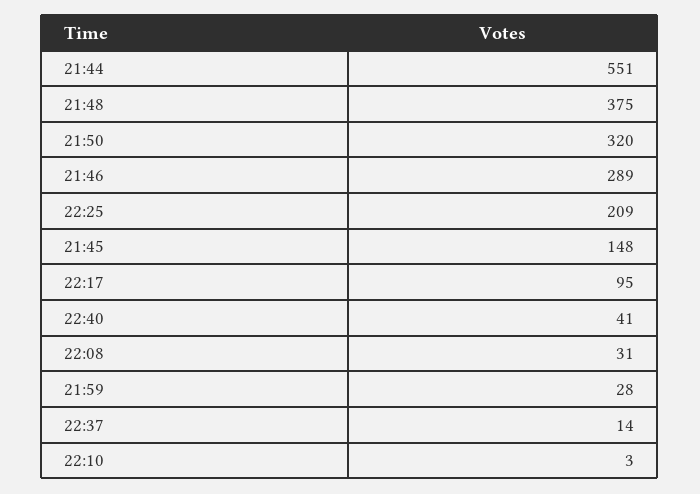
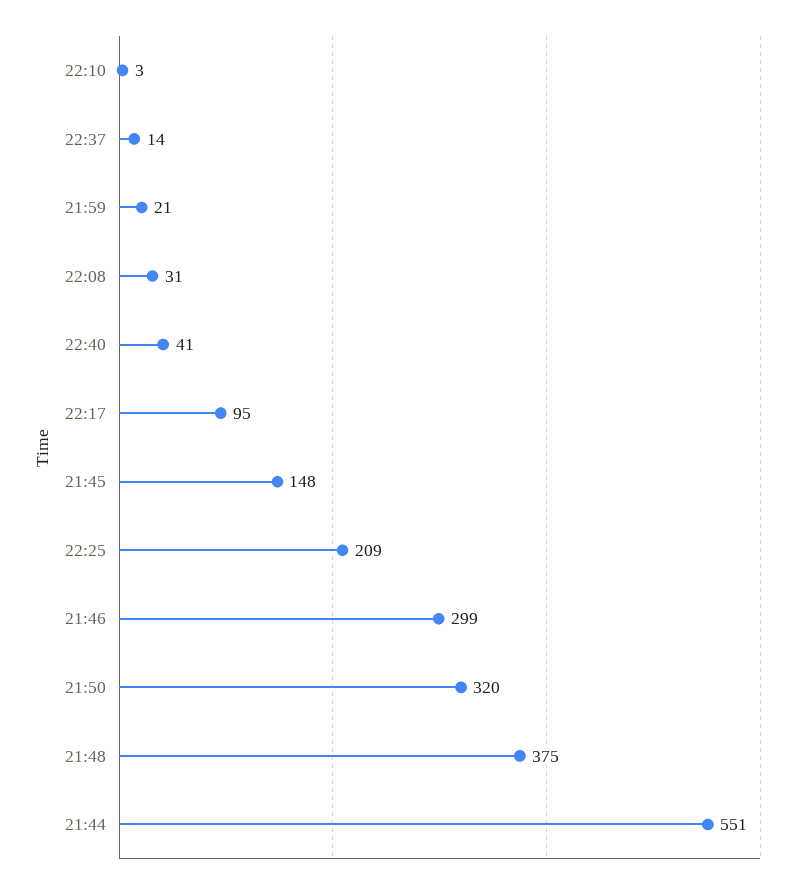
21:46: 289 -> 299
21:59: 28 -> 21

